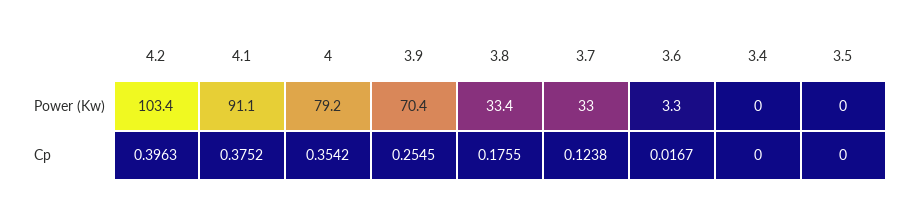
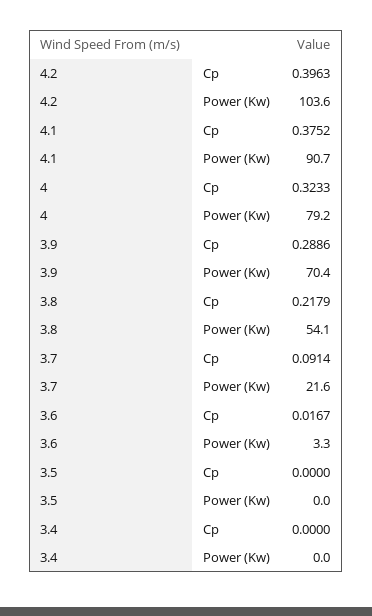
4.2, Power (Kw): 103.4 -> 103.6
4.1, Power (Kw): 91.1 -> 90.7
3.8, Power (Kw): 33.4 -> 54.1
3.7, Power (Kw): 33 -> 21.6
4, Cp: 0.3542 -> 0.3233
3.9, Cp: 0.2545 -> 0.2886
3.8, Cp: 0.1755 -> 0.2179
3.7, Cp: 0.1238 -> 0.0914

